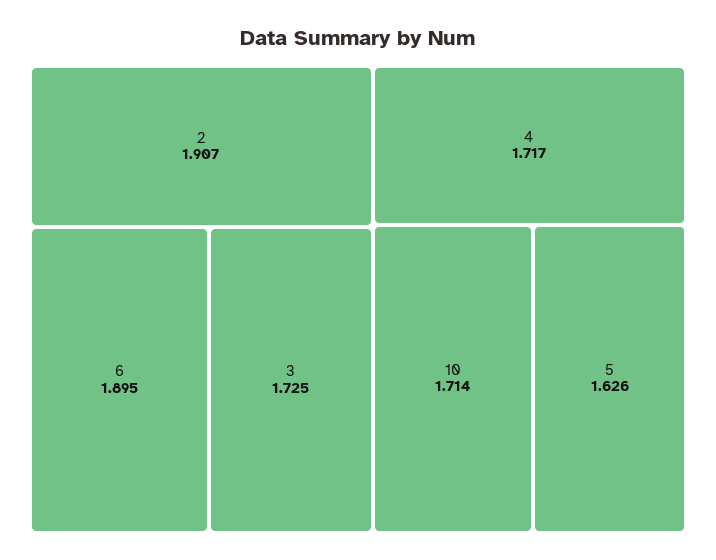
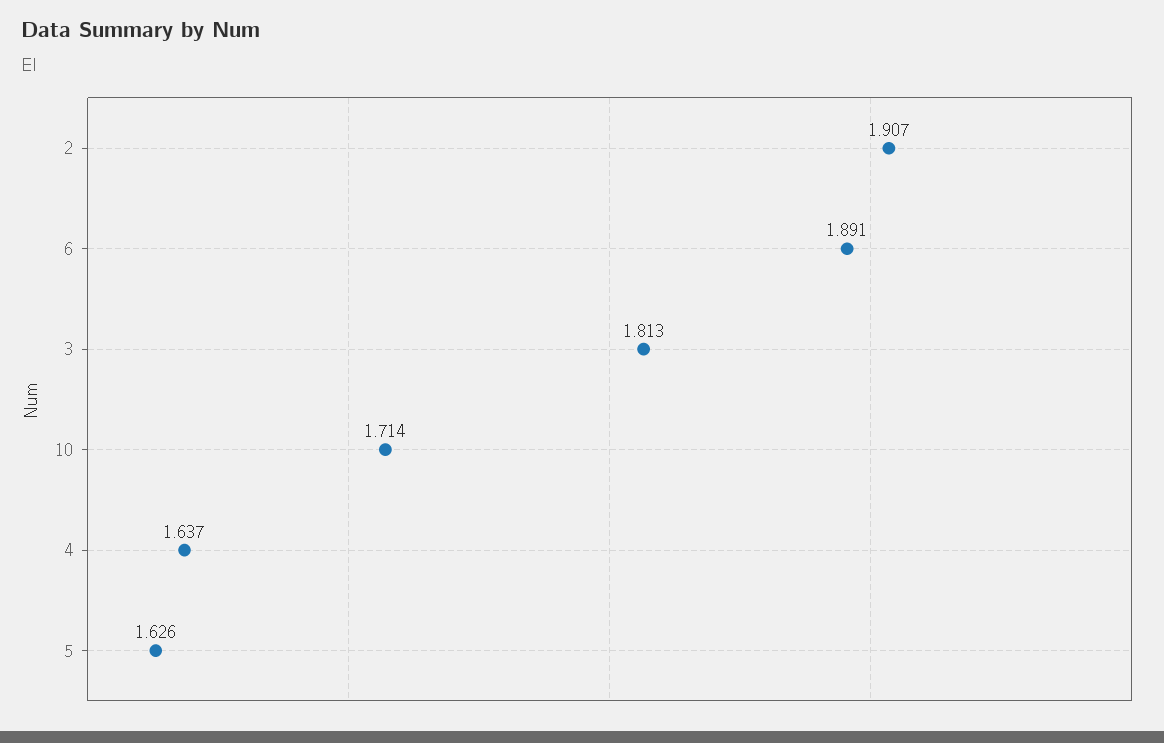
6: 1.895 -> 1.891
3: 1.725 -> 1.813
4: 1.717 -> 1.637

